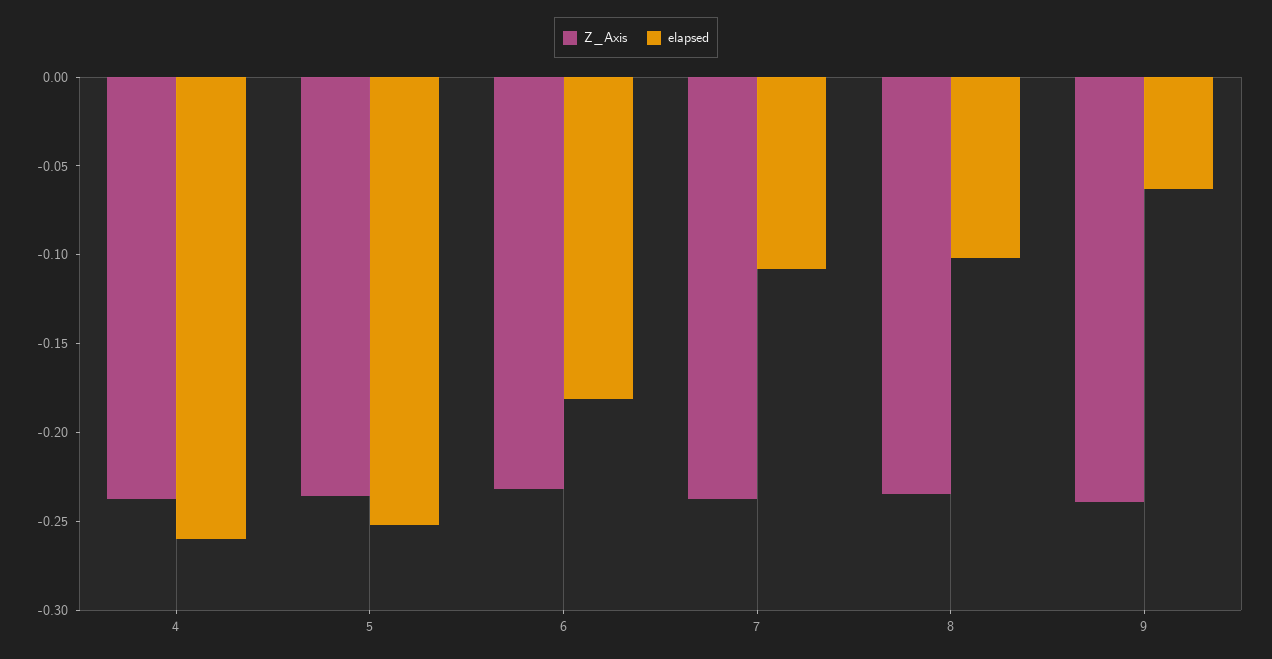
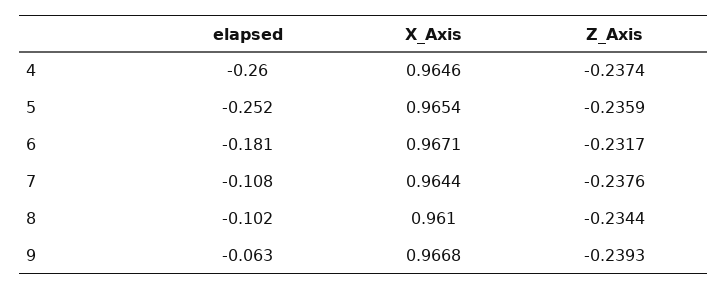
X_Axis, 4: none -> 0.9646
X_Axis, 5: none -> 0.9654
X_Axis, 6: none -> 0.9671
X_Axis, 7: none -> 0.9644
X_Axis, 8: none -> 0.961
X_Axis, 9: none -> 0.9668

